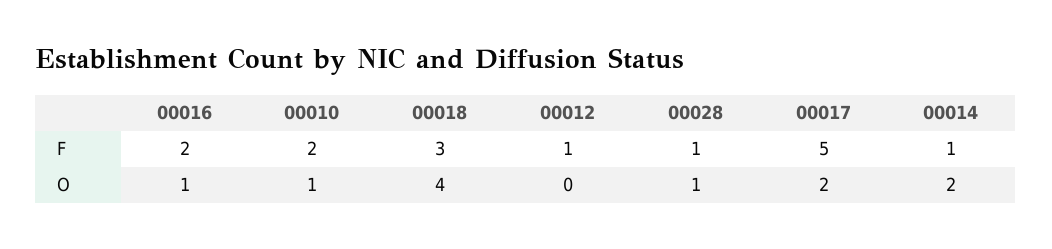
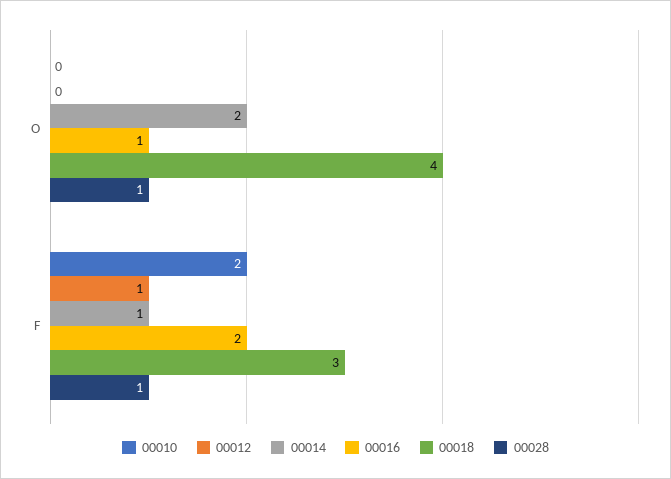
00017, F: 5 -> none
00010, O: 1 -> 0
00017, O: 2 -> none

